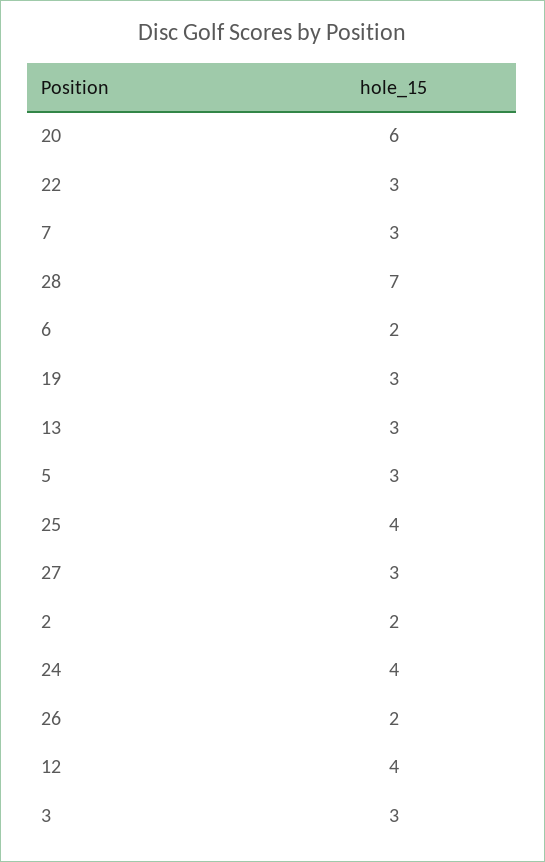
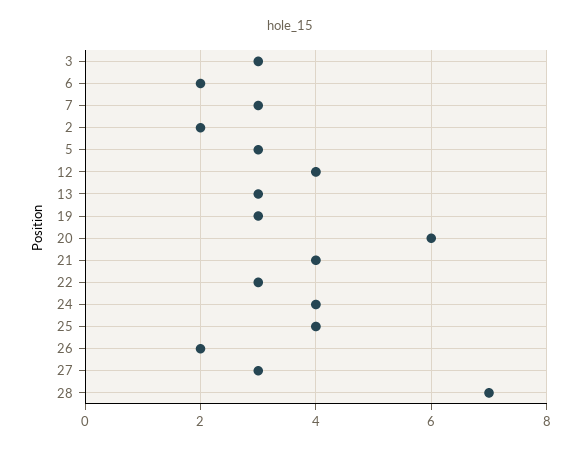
21: none -> 4

